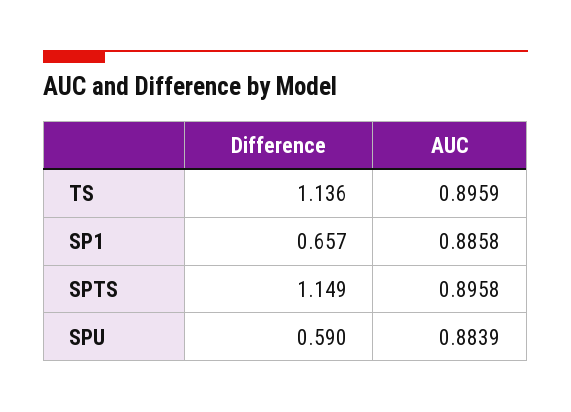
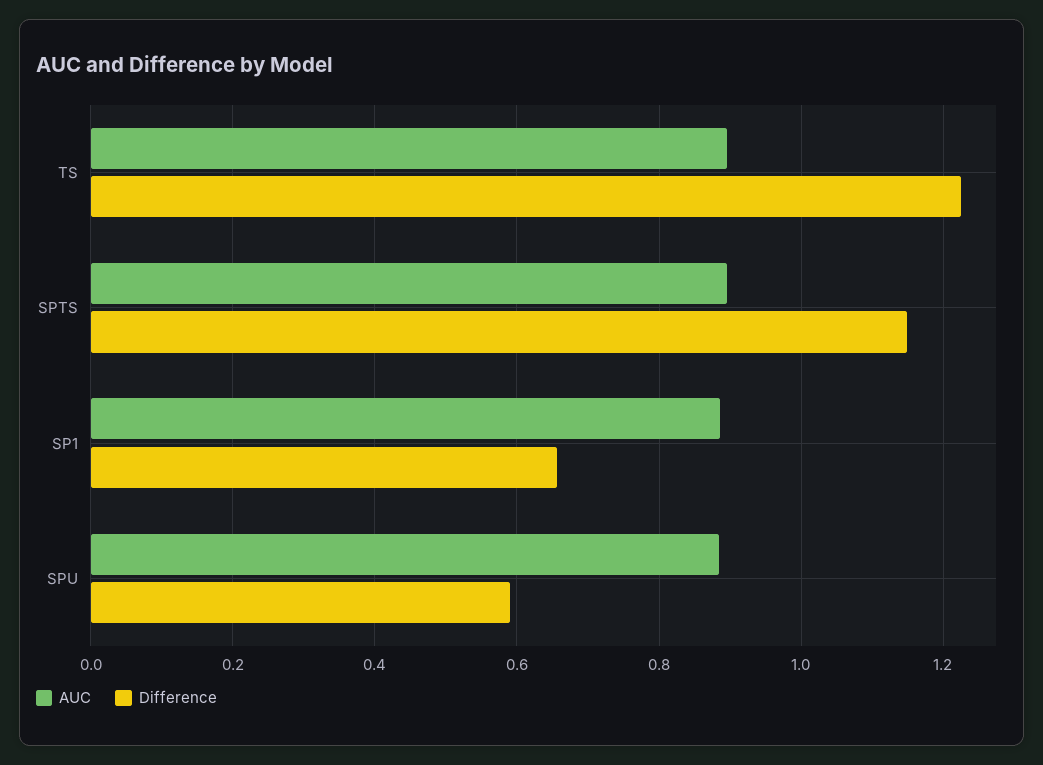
Difference, TS: 1.136 -> 1.22

